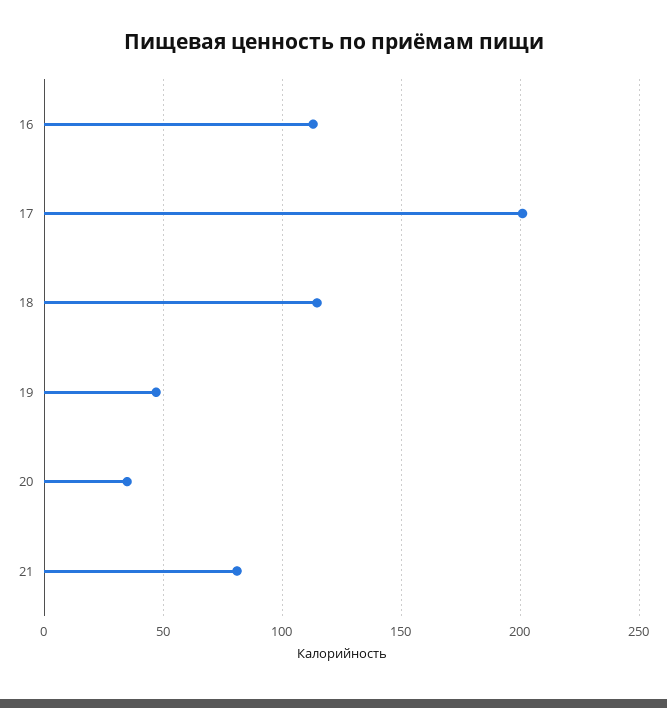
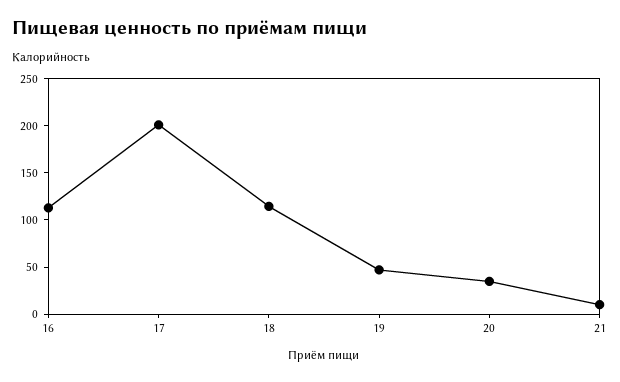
21: 80 -> 10

